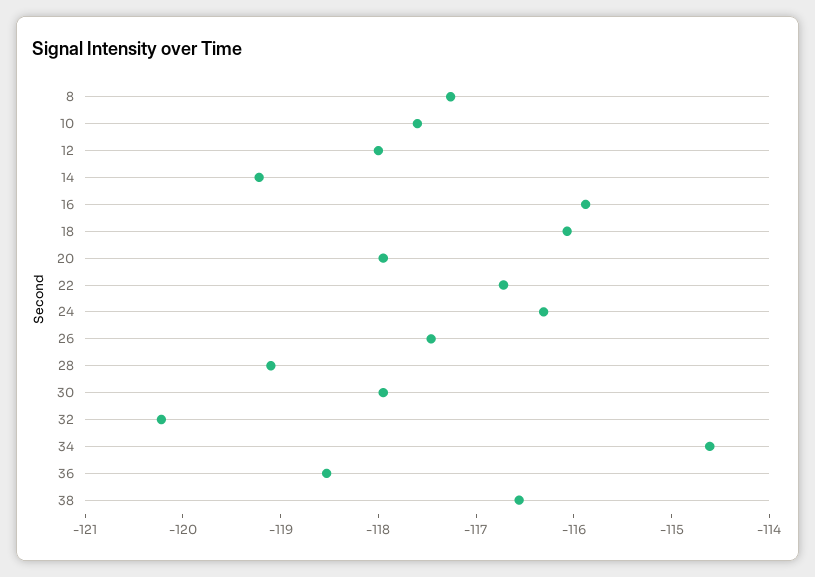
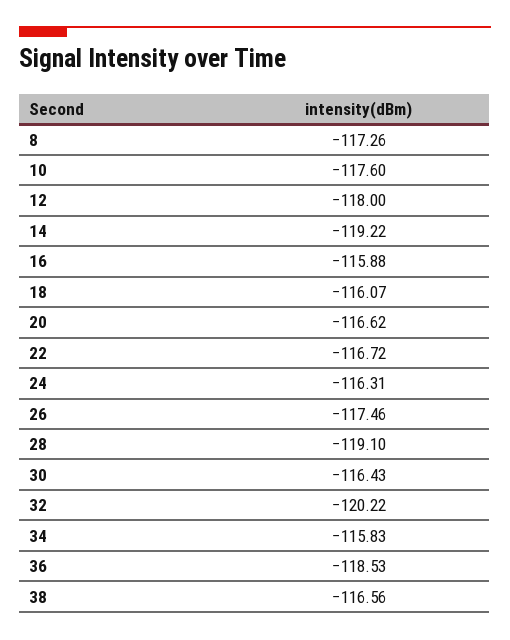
20: -118 -> -116.62
30: -118 -> -116.43
34: -114.6 -> -115.83

